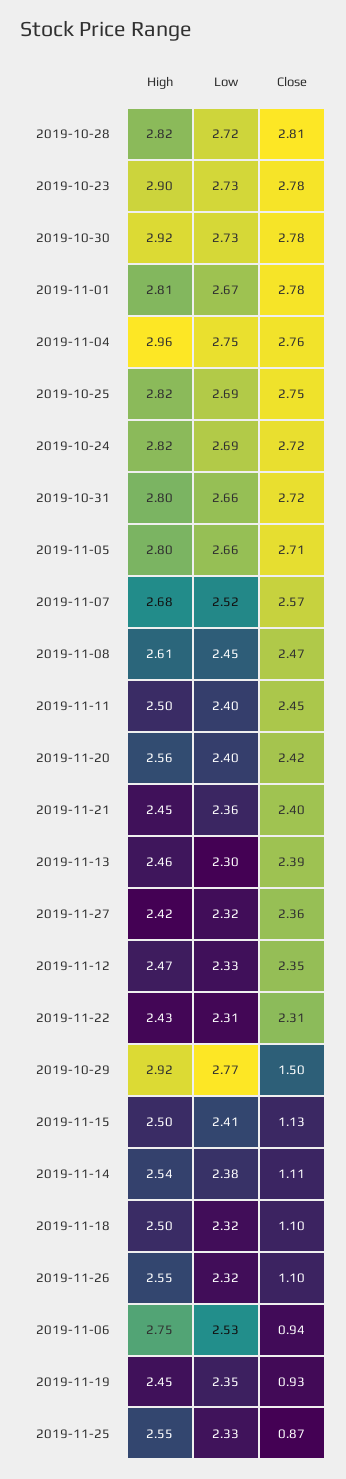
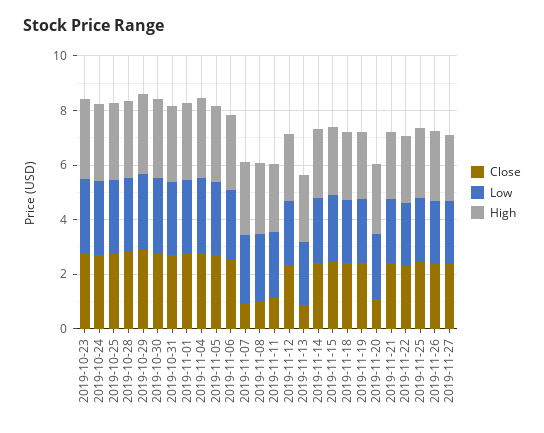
Close, 2019-11-07: 2.57 -> 1
Close, 2019-11-08: 2.47 -> 1
Close, 2019-11-11: 2.45 -> 1
Close, 2019-11-20: 2.42 -> 1
Close, 2019-11-13: 2.39 -> 1
Close, 2019-10-29: 1.5 -> 3
Close, 2019-11-15: 1.13 -> 2.5
Close, 2019-11-14: 1.11 -> 2.5
Close, 2019-11-18: 1.1 -> 2.5
Close, 2019-11-26: 1.1 -> 2.5
Close, 2019-11-06: 0.94 -> 2.5
Close, 2019-11-19: 0.93 -> 2.5
Close, 2019-11-25: 0.87 -> 2.5

